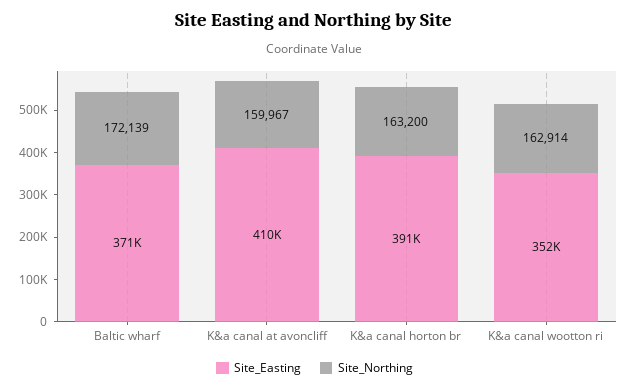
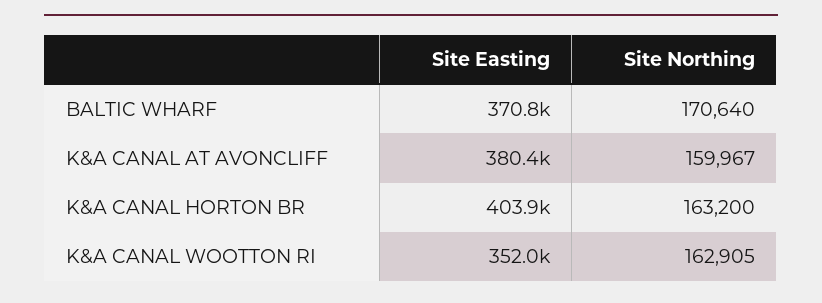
Site_Northing, Baltic wharf: 172139 -> 170640
Site_Easting, K&a canal at avoncliff: 410000 -> 380400
Site_Easting, K&a canal horton br: 391000 -> 403900
Site_Northing, K&a canal wootton ri: 162914 -> 162905

